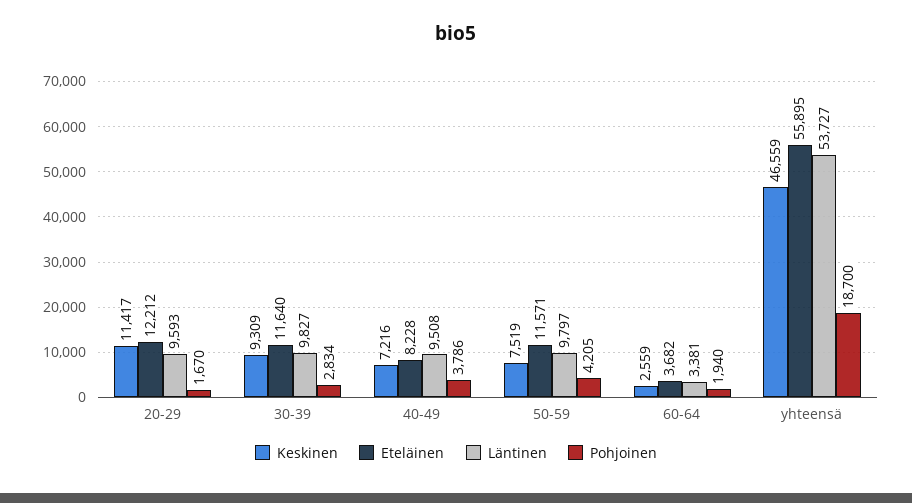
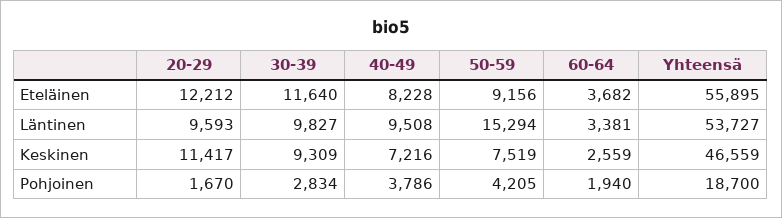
Eteläinen, 50-59: 11571 -> 9156
Läntinen, 50-59: 9797 -> 15294

